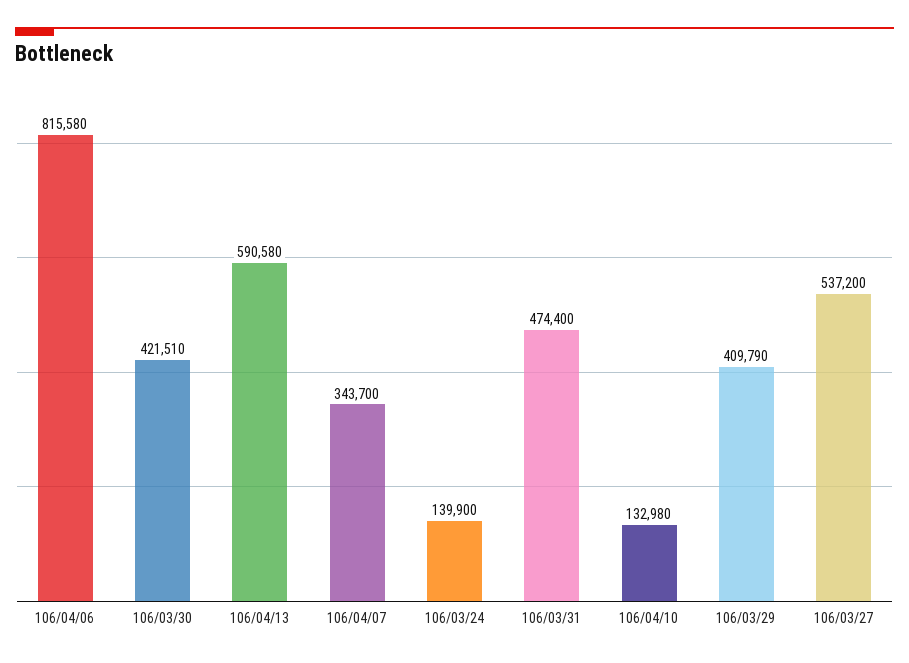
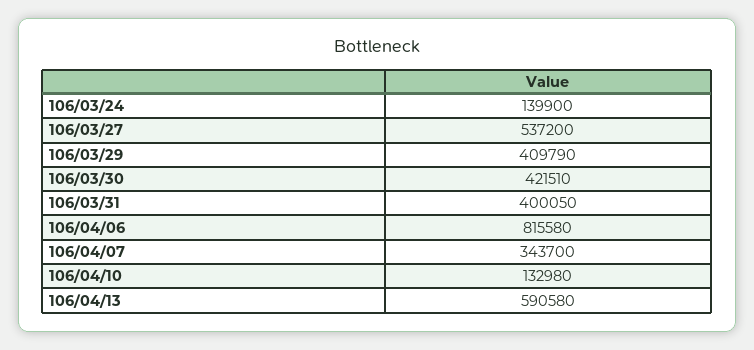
106/03/31: 474400 -> 400050

